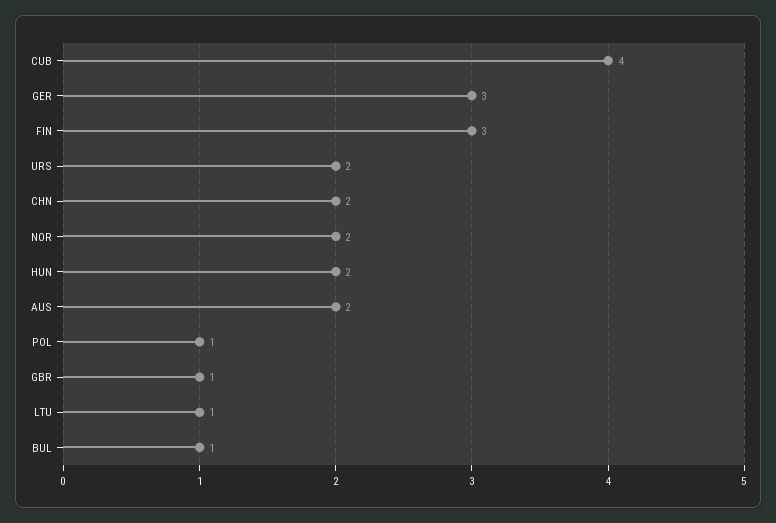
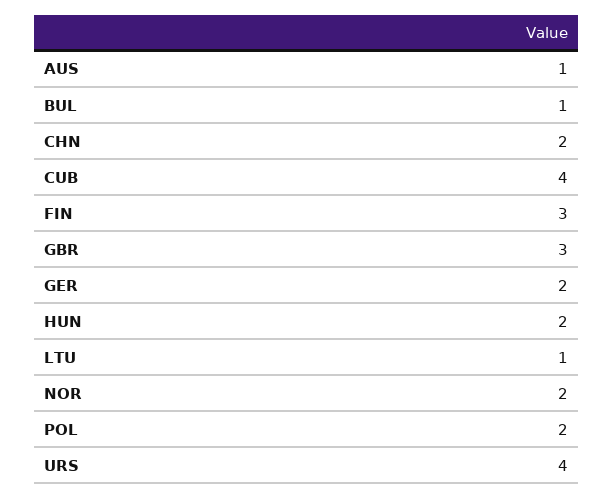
GER: 3 -> 2
URS: 2 -> 4
AUS: 2 -> 1
POL: 1 -> 2
GBR: 1 -> 3

